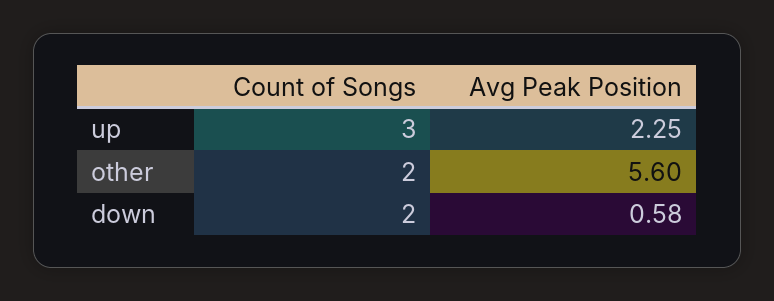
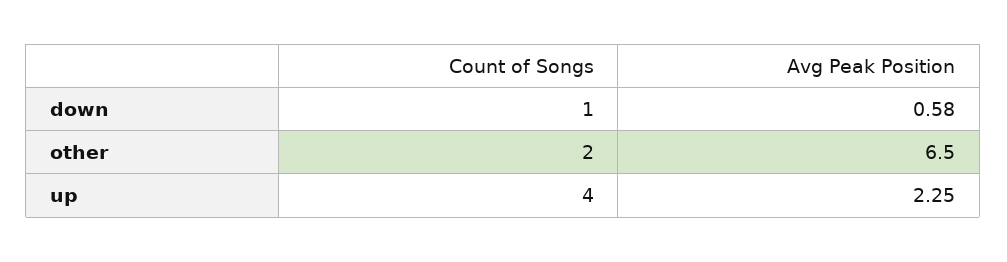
Count of Songs, up: 3 -> 4
Avg Peak Position, other: 5.6 -> 6.5
Count of Songs, down: 2 -> 1

